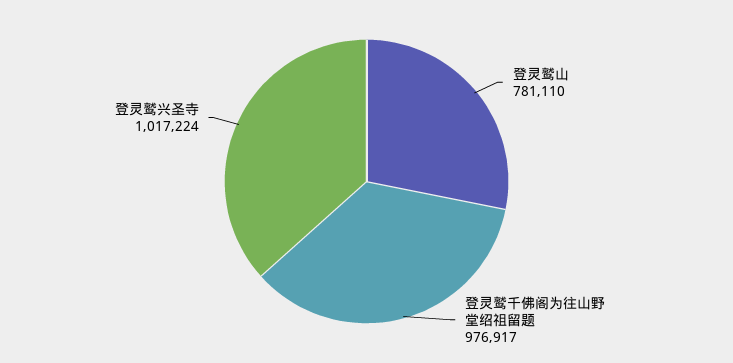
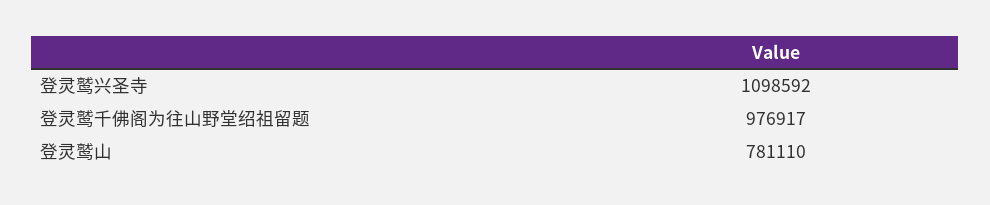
登灵鹫兴圣寺: 1017224 -> 1098592

